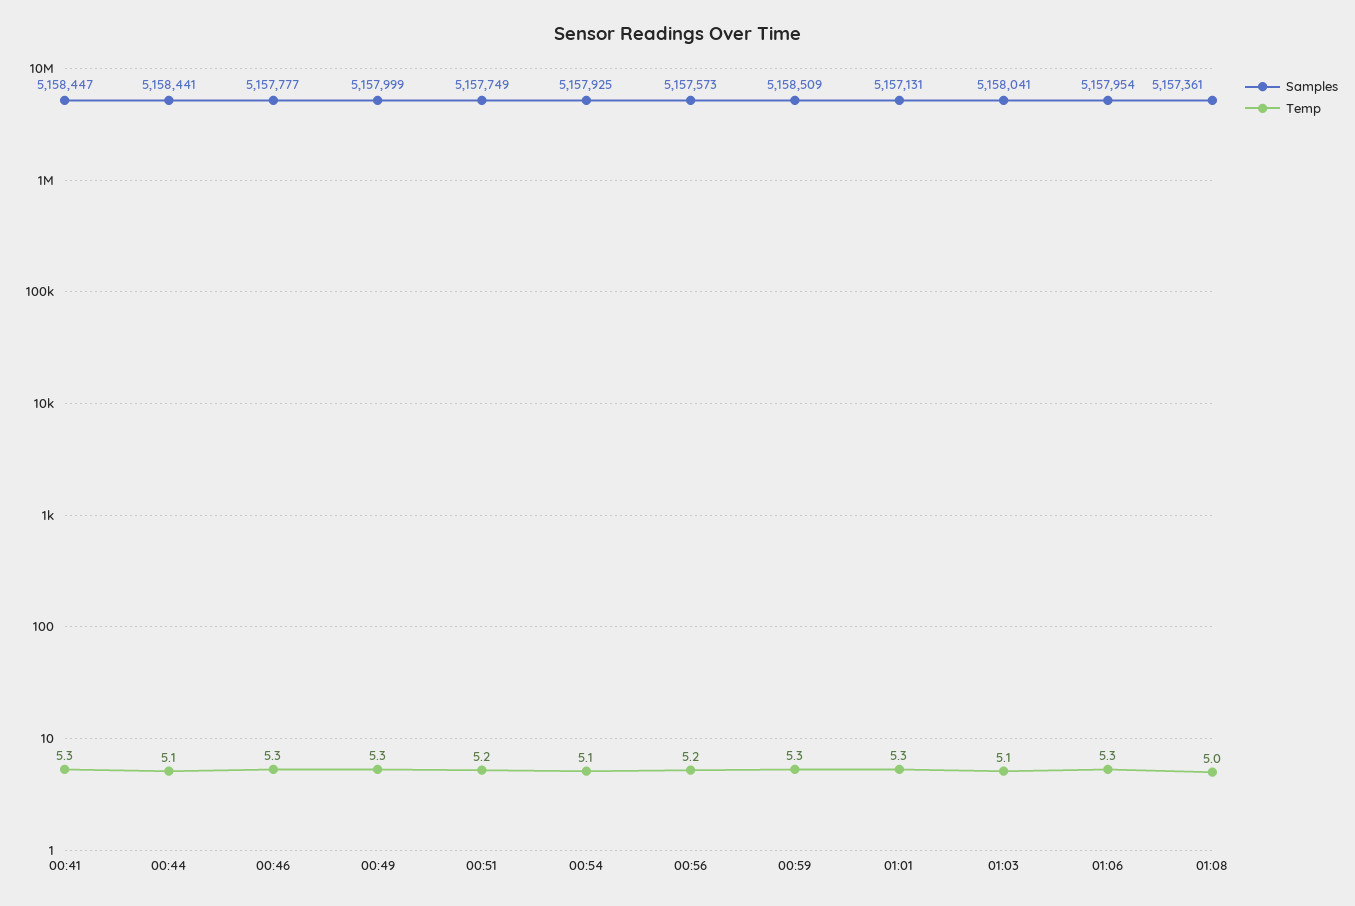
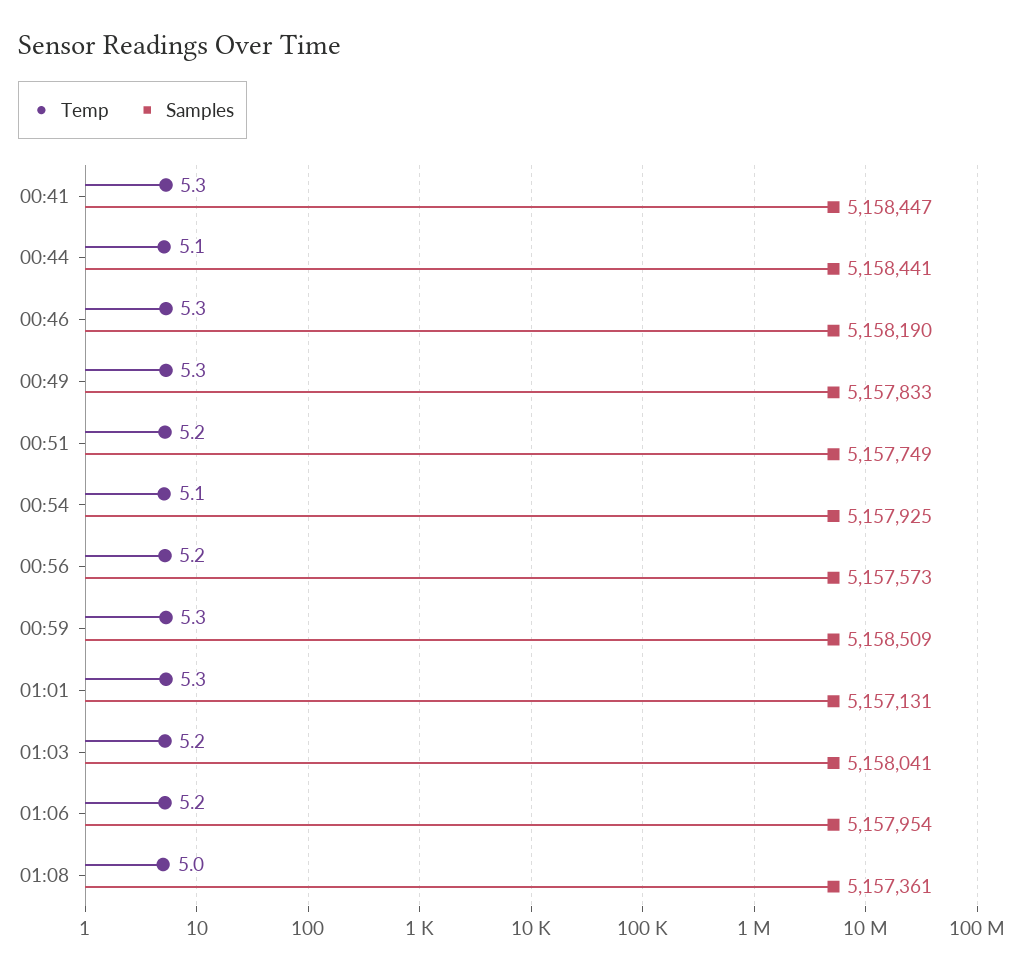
Samples, 00:46: 5157777 -> 5158190
Samples, 00:49: 5157999 -> 5157833
Temp, 01:03: 5.1 -> 5.2
Temp, 01:06: 5.3 -> 5.2

